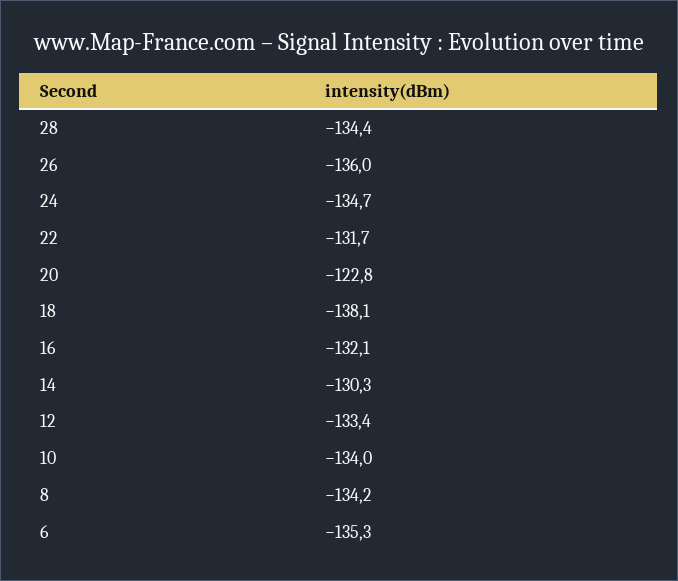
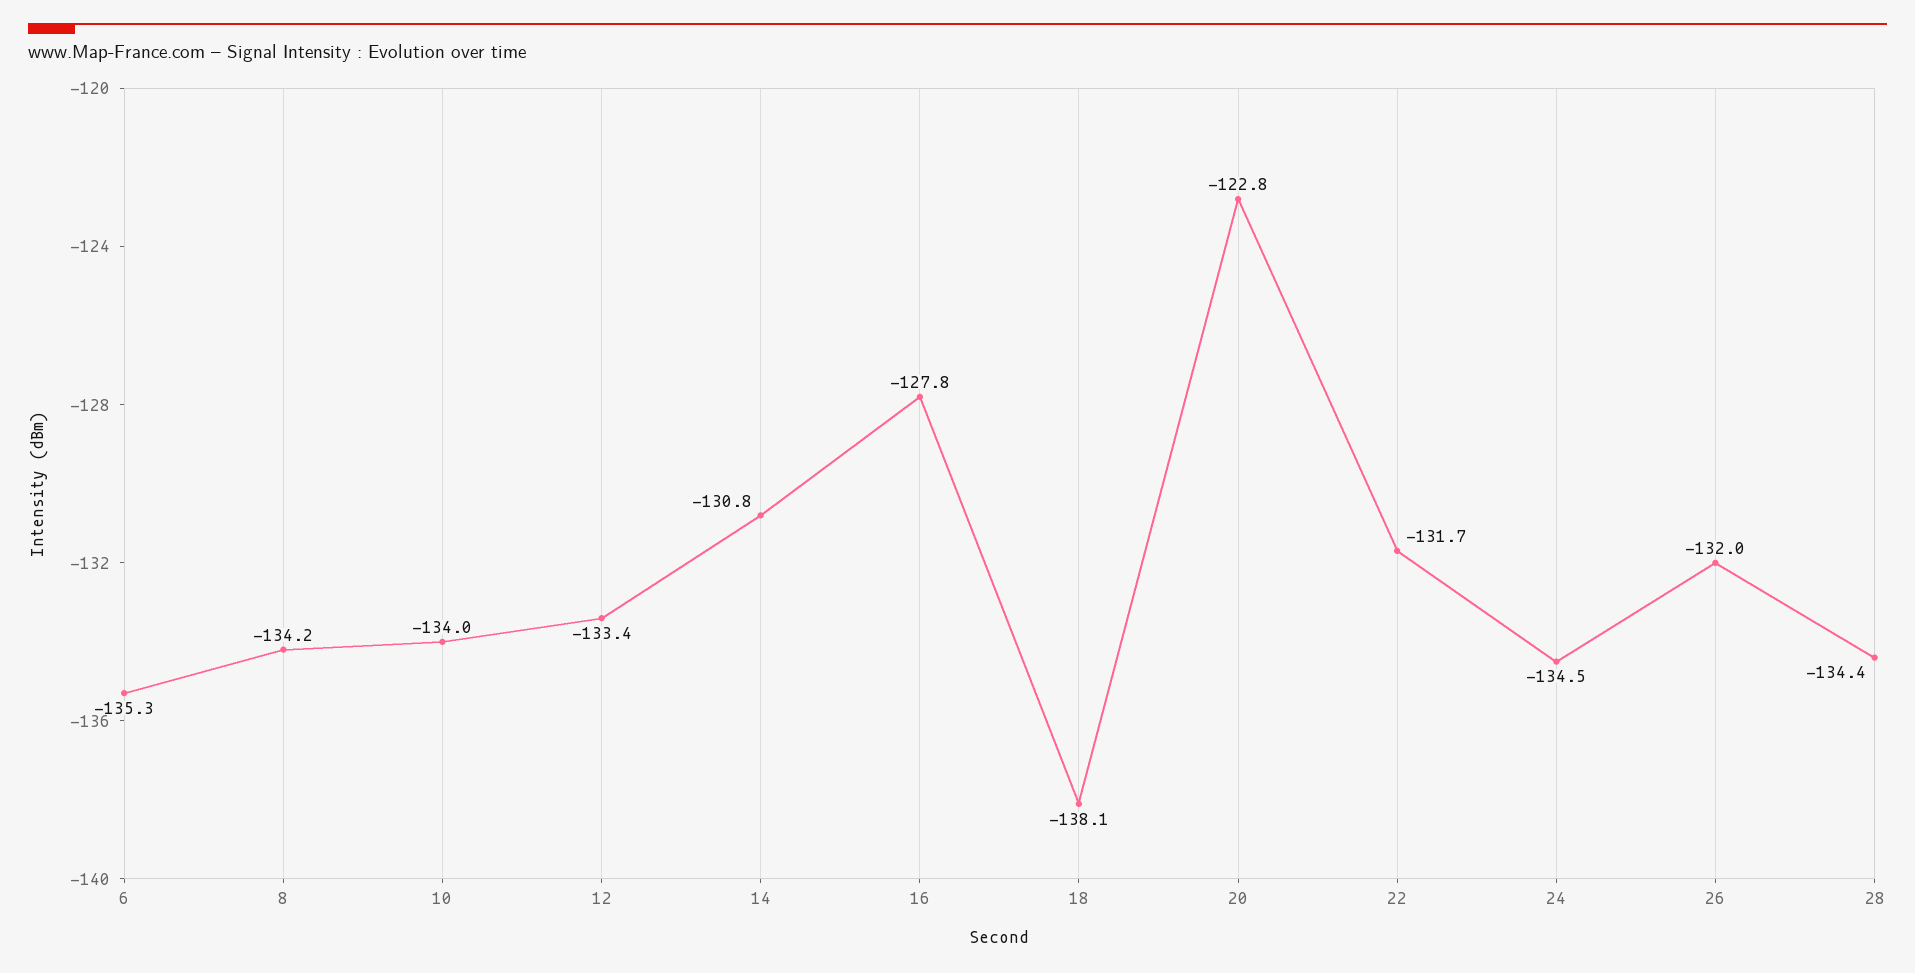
26: -136 -> -132
24: -134.7 -> -134.5
16: -132.1 -> -127.8
14: -130.3 -> -130.8

